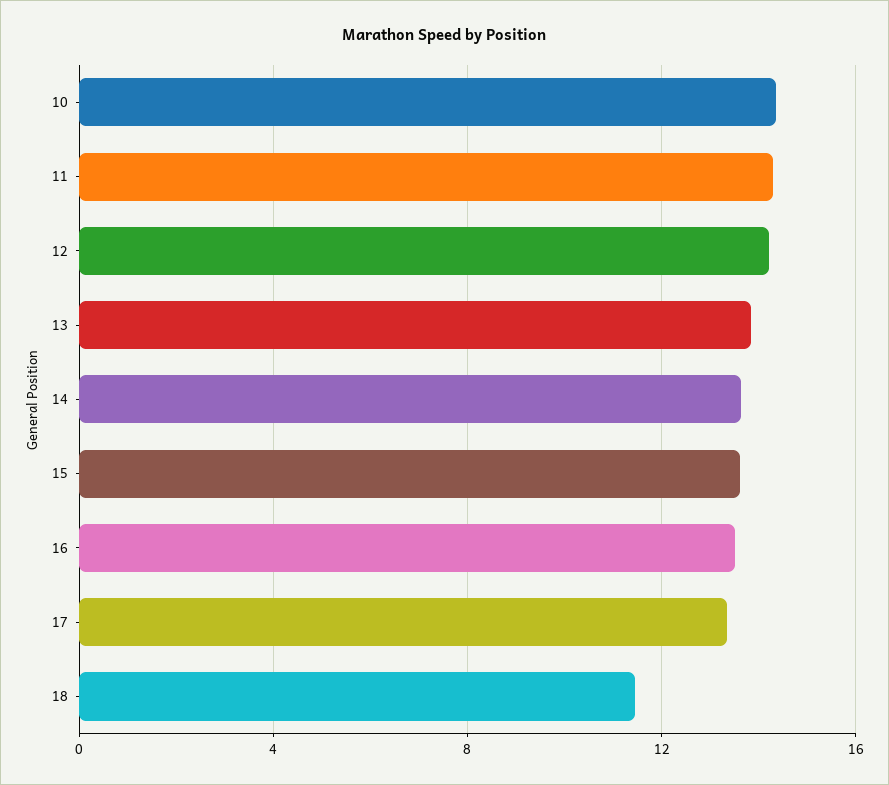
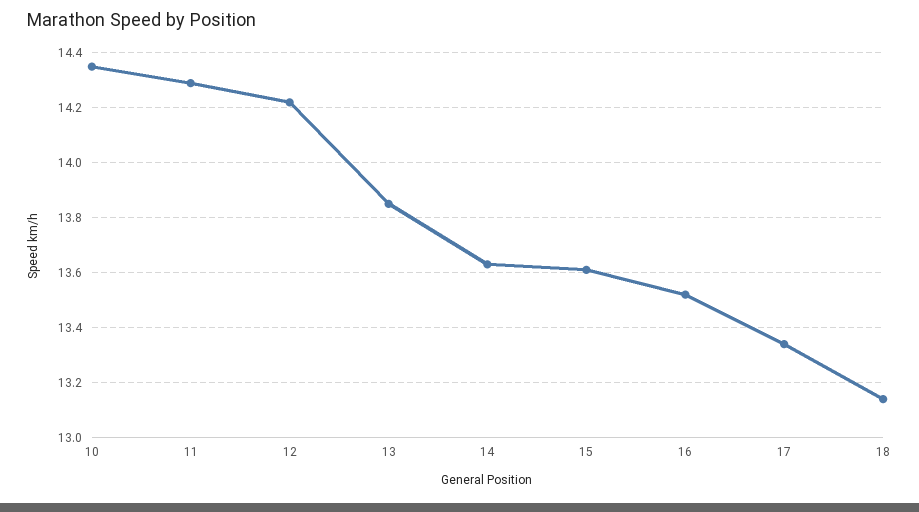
18: 11.5 -> 13.15

